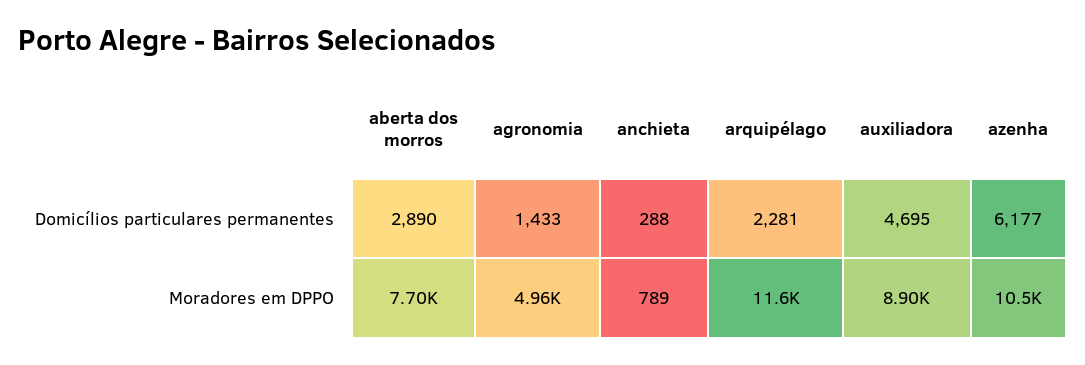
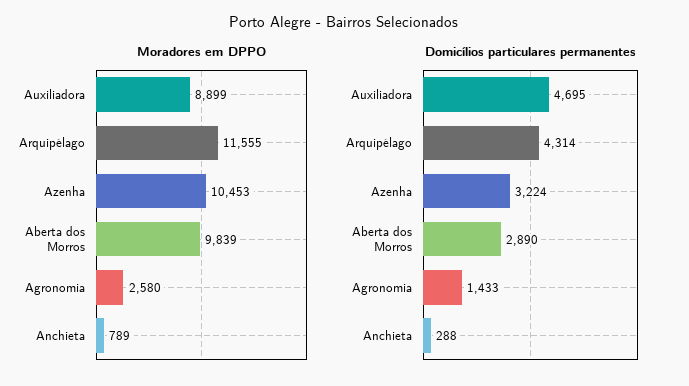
Domicílios particulares permanentes, arquipélago: 2281 -> 4314
Domicílios particulares permanentes, azenha: 6177 -> 3224
Moradores em DPPO, aberta dos morros: 7700 -> 9839
Moradores em DPPO, agronomia: 4960 -> 2580

